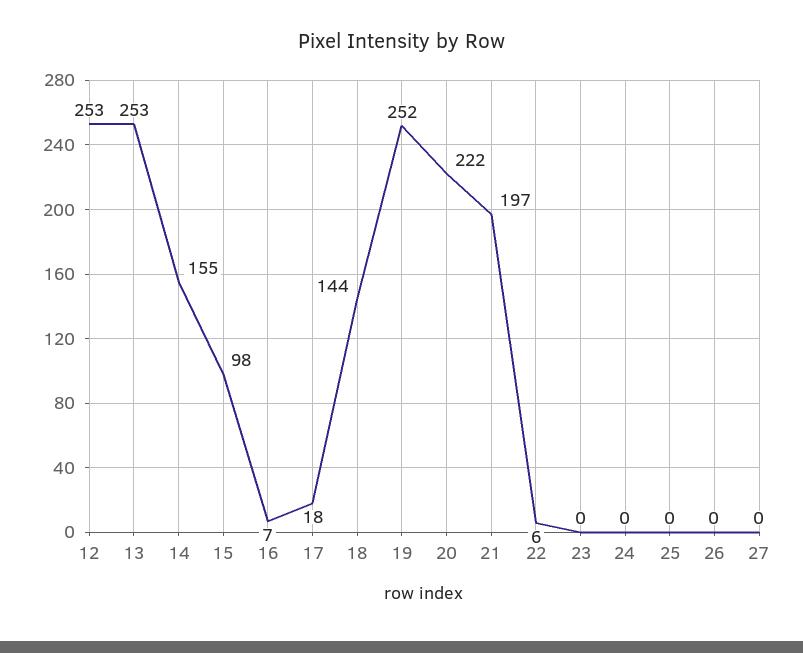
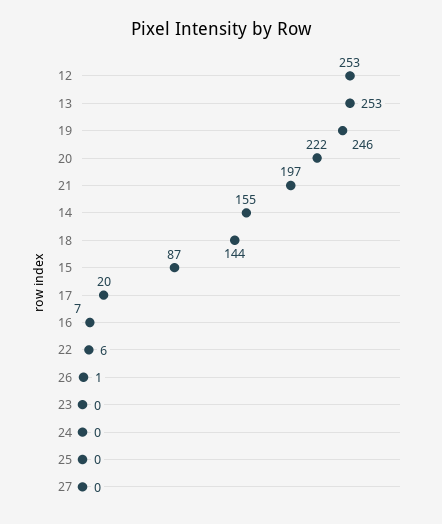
15: 98 -> 87
17: 18 -> 20
19: 252 -> 246
26: 0 -> 1

